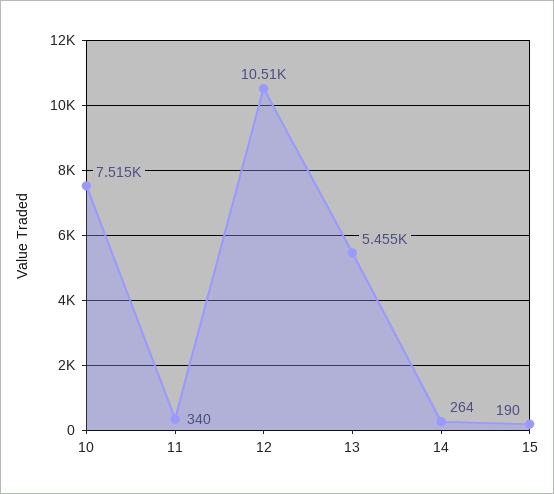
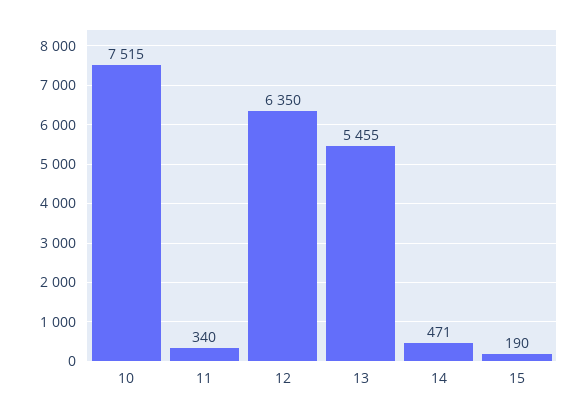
12: 10510 -> 6350
14: 264 -> 471

